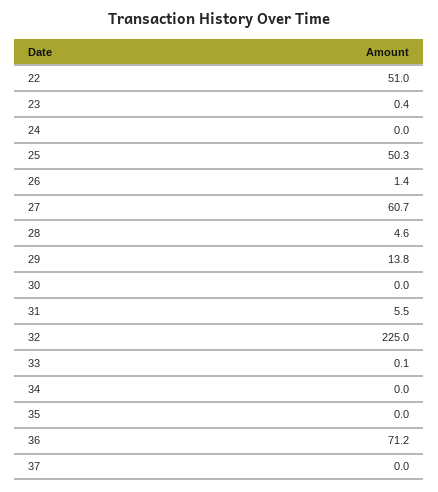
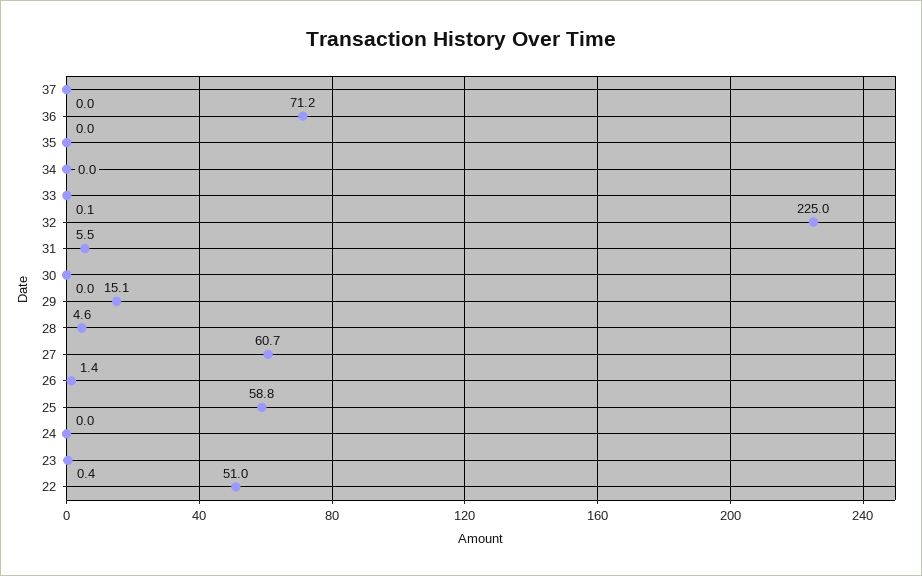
25: 50.3 -> 58.8
29: 13.8 -> 15.1

